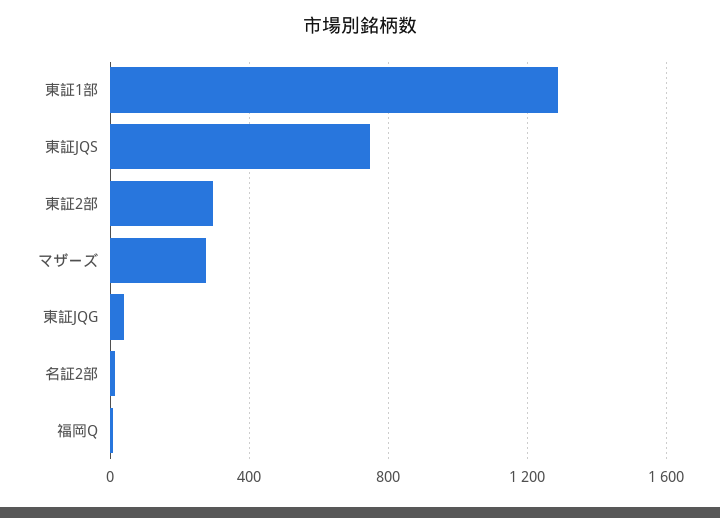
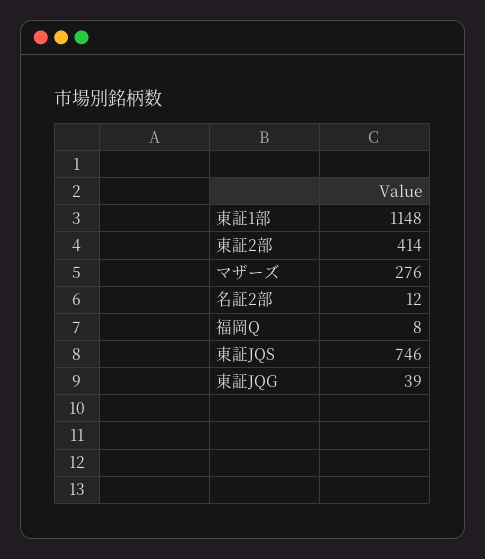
東証1部: 1300 -> 1148
東証2部: 300 -> 414

